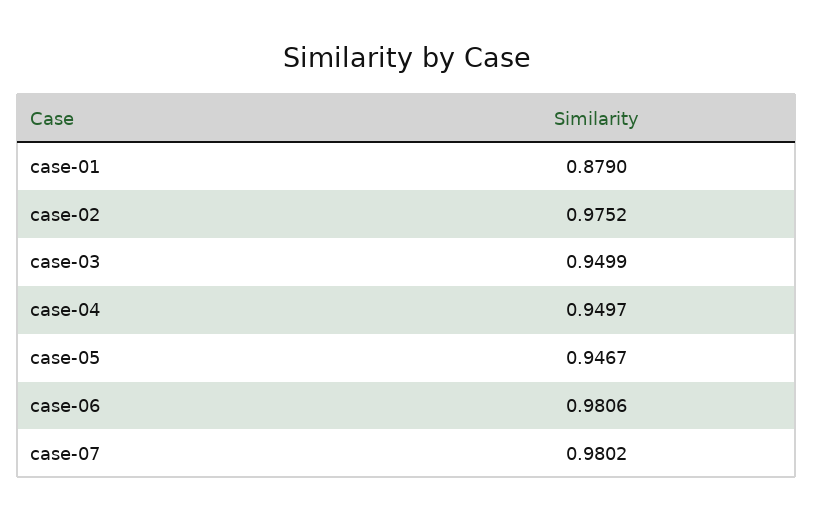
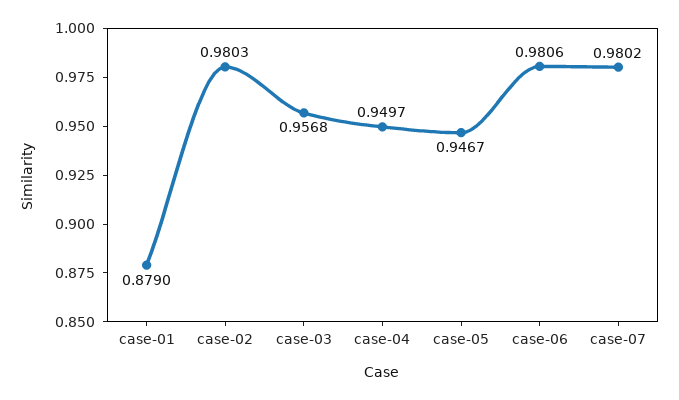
case-02: 0.9752 -> 0.9803
case-03: 0.9499 -> 0.9568

